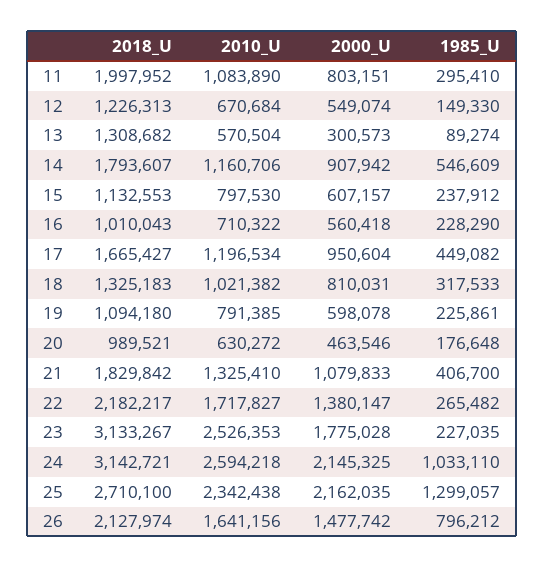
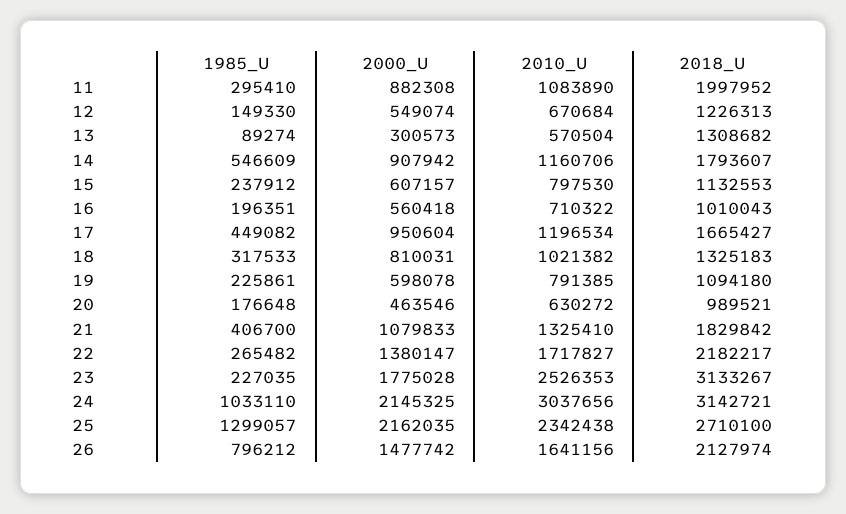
2000_U, 11: 803151 -> 882308
1985_U, 16: 228290 -> 196351
2010_U, 24: 2594218 -> 3037656

